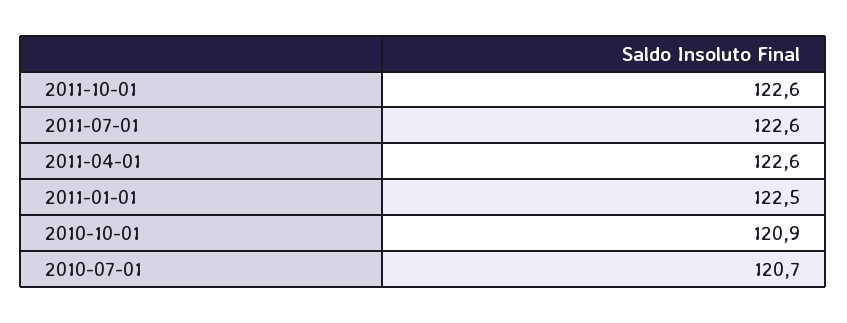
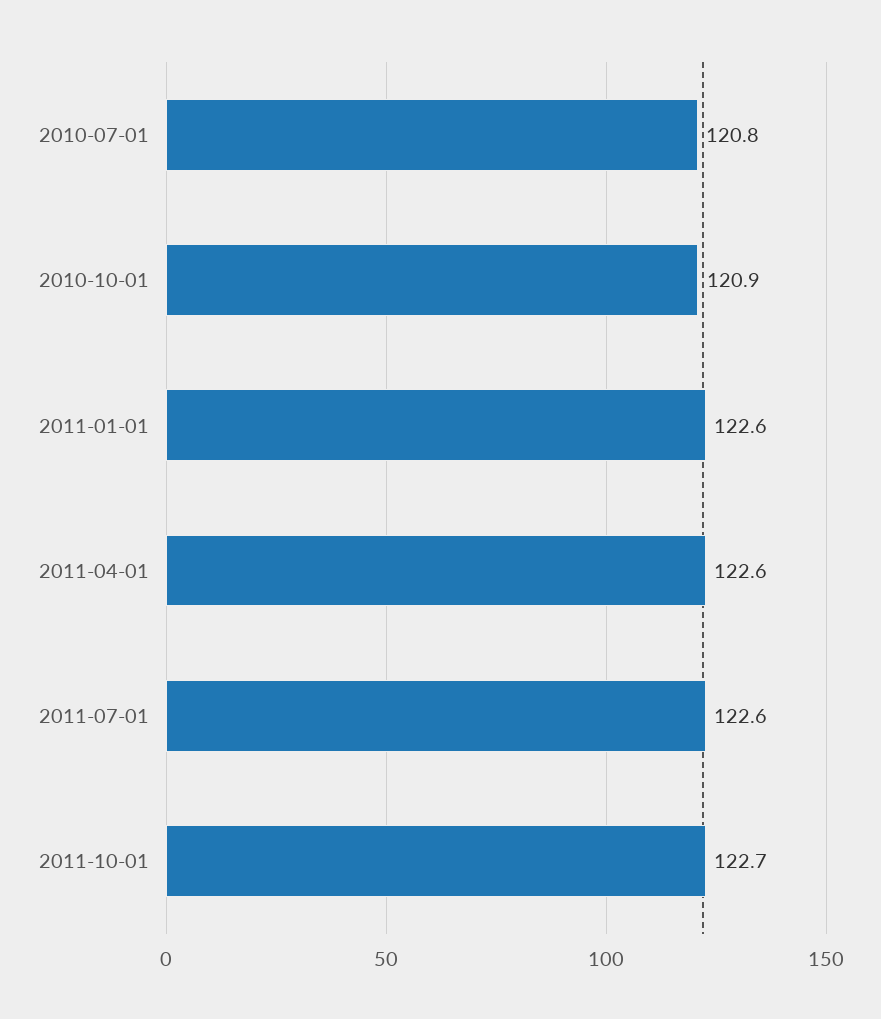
2011-10-01: 122.6 -> 122.7
2011-01-01: 122.5 -> 122.6
2010-07-01: 120.7 -> 120.8

